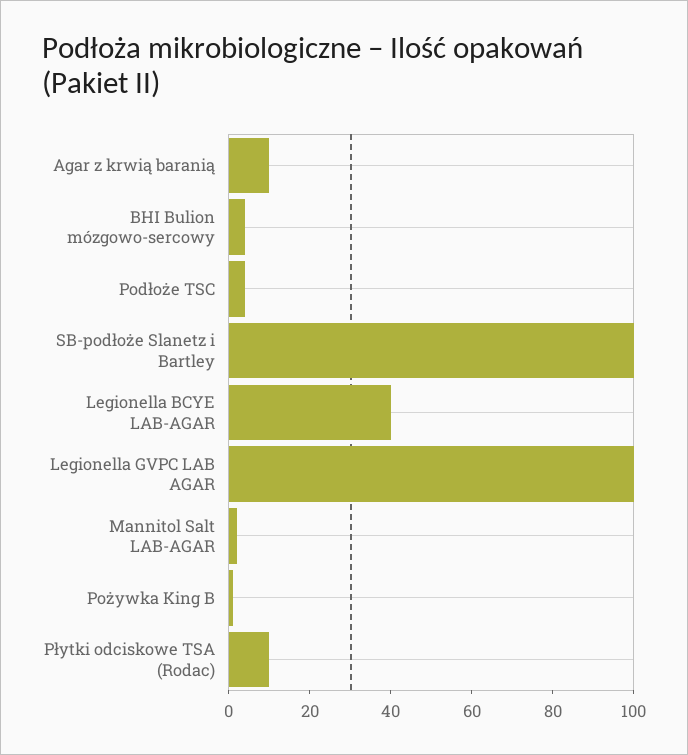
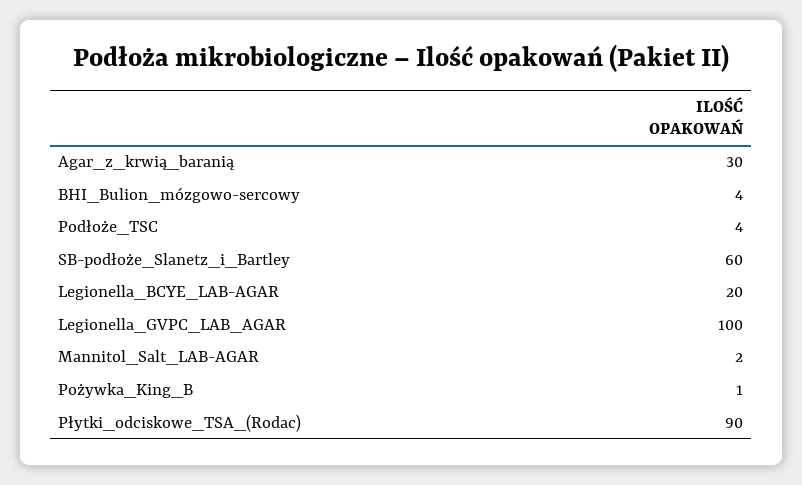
Agar z krwią baranią: 10 -> 30
SB-podłoże Slanetz i Bartley: 100 -> 60
Legionella BCYE LAB-AGAR: 40 -> 20
Płytki odciskowe TSA (Rodac): 10 -> 90

